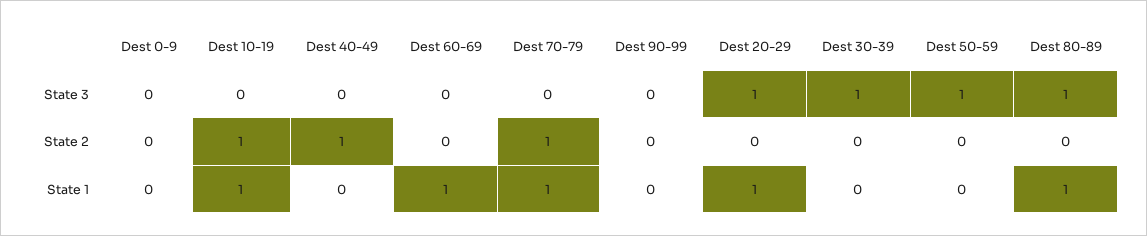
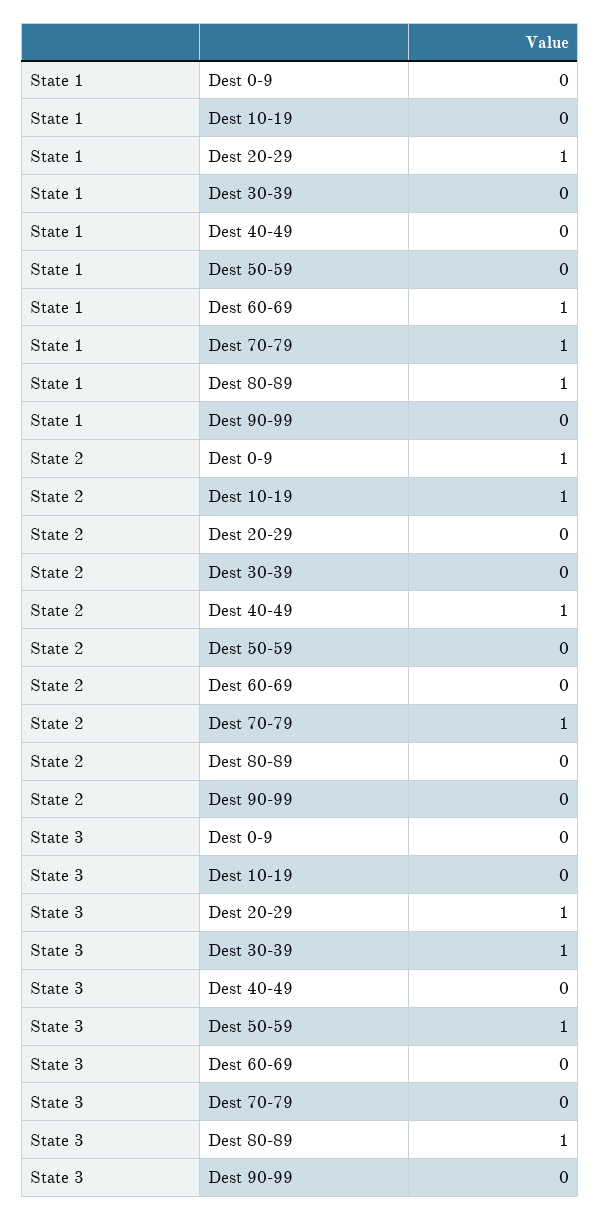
Dest 0-9, State 2: 0 -> 1
Dest 10-19, State 1: 1 -> 0

